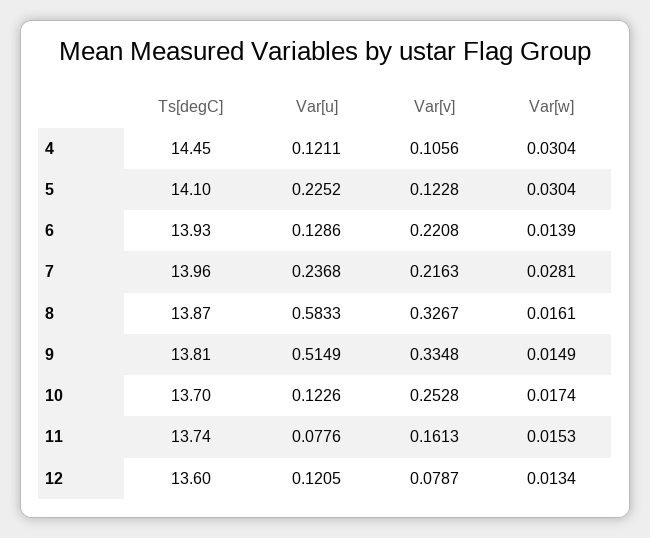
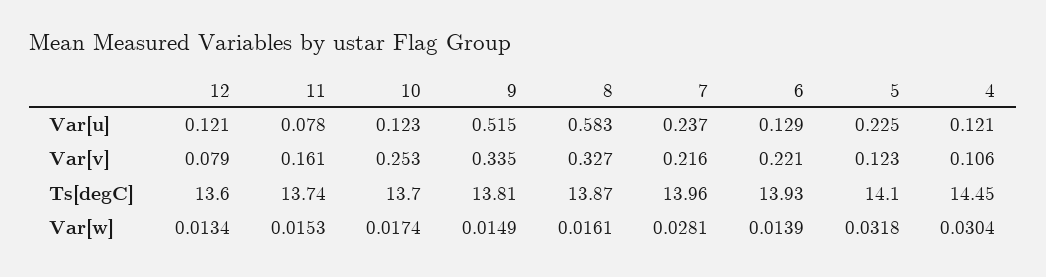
Var[w], 5: 0.0304 -> 0.0318

